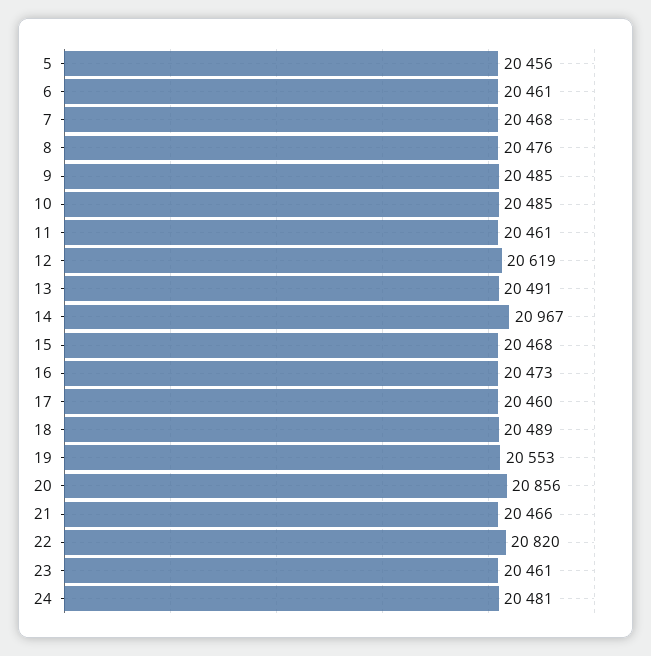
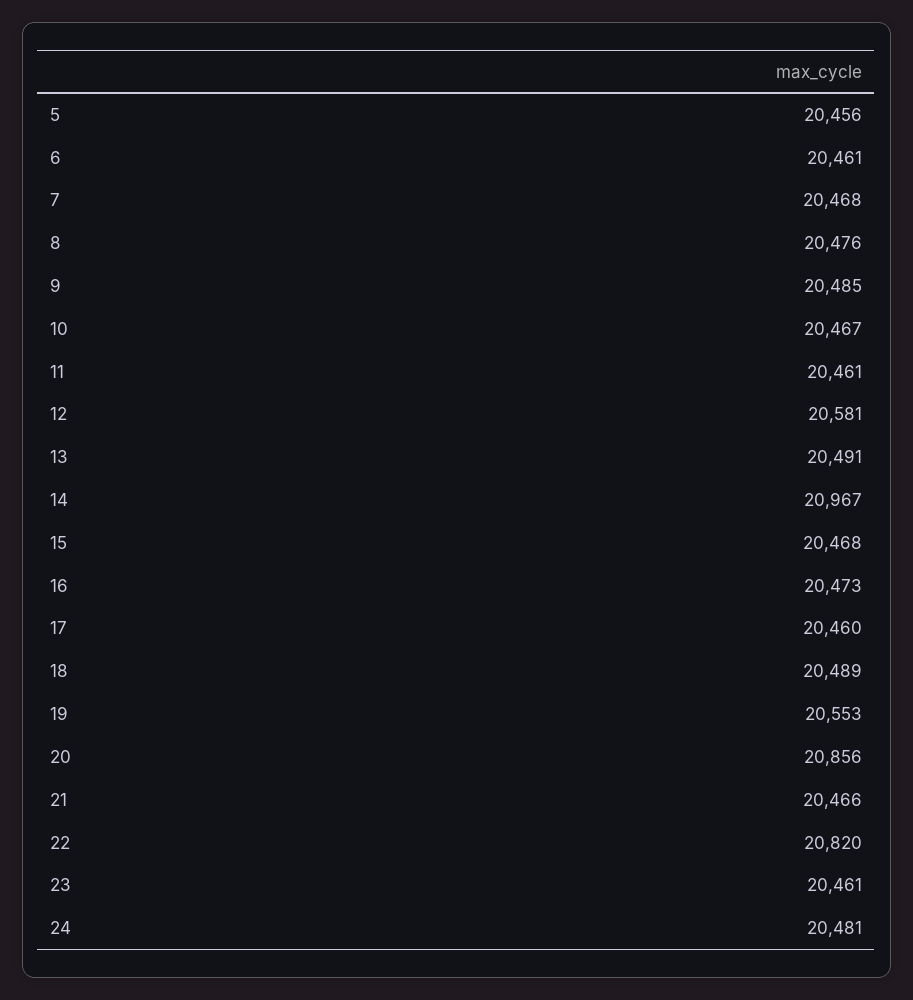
10: 20485 -> 20467
12: 20619 -> 20581

